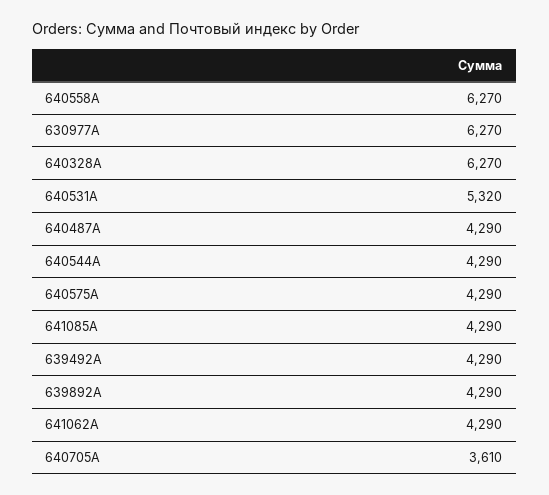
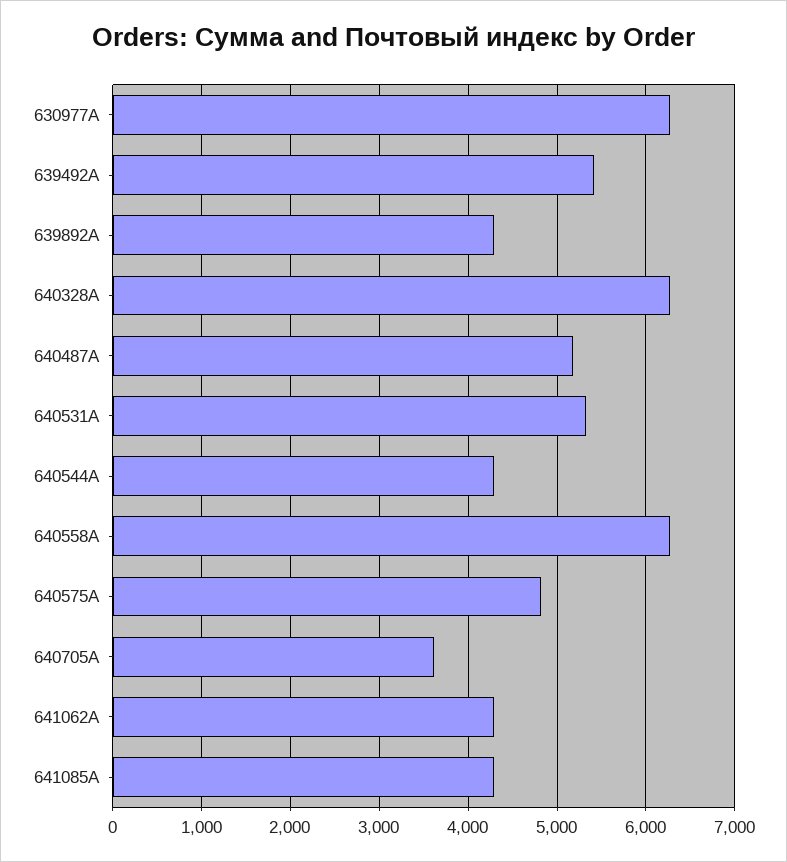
640487A: 4290 -> 5200
640575A: 4290 -> 4800
639492A: 4290 -> 5400

